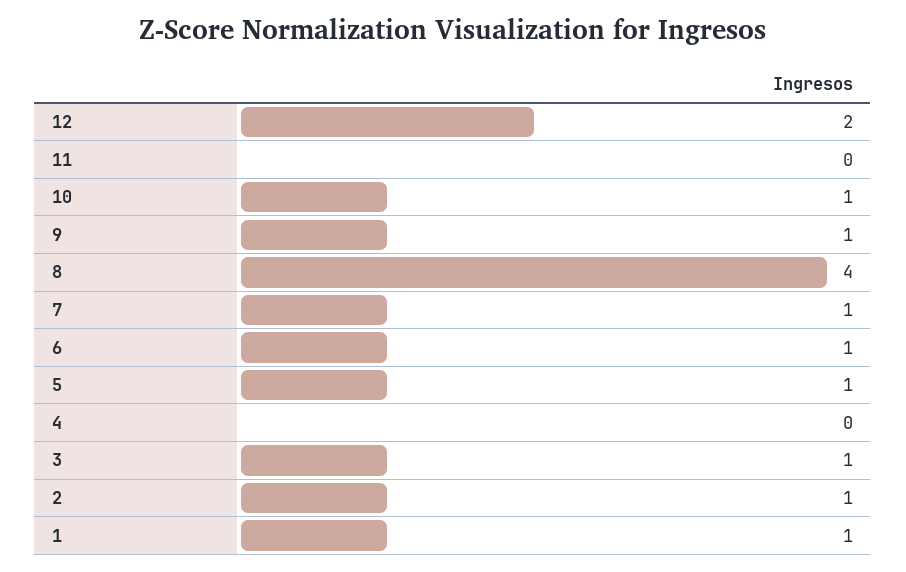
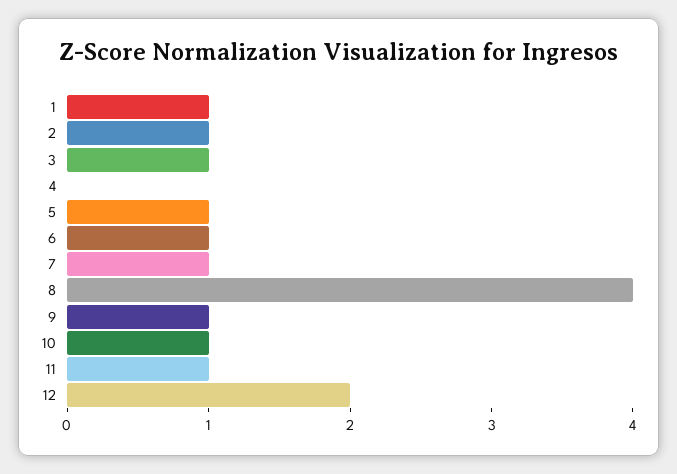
11: 0 -> 1

